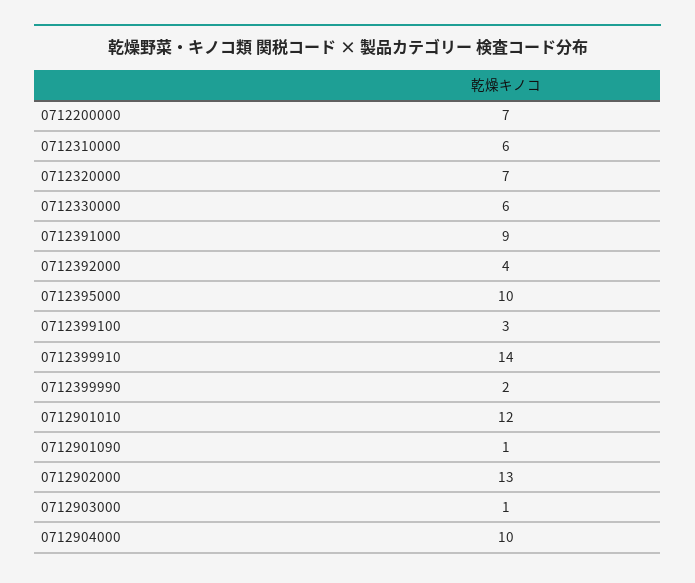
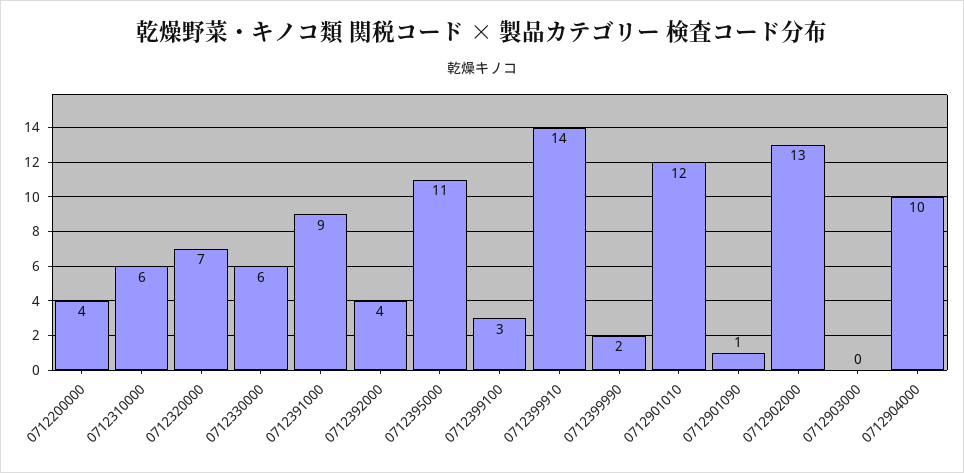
0712200000: 7 -> 4
0712395000: 10 -> 11
0712903000: 1 -> 0

